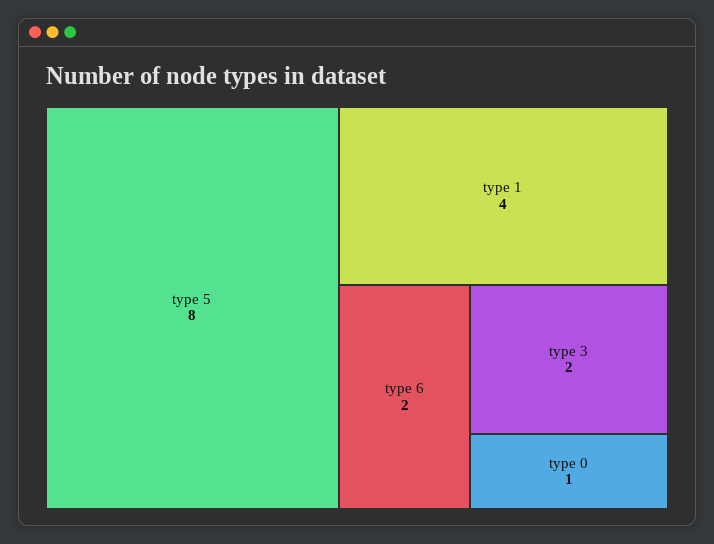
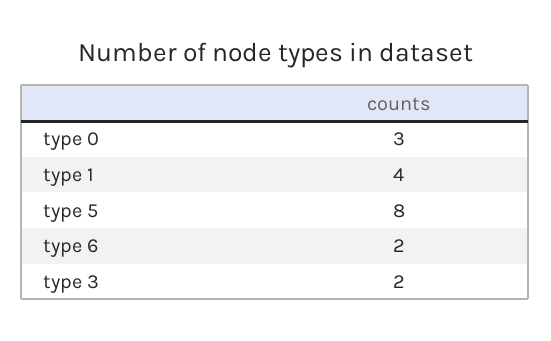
type 0: 1 -> 3

